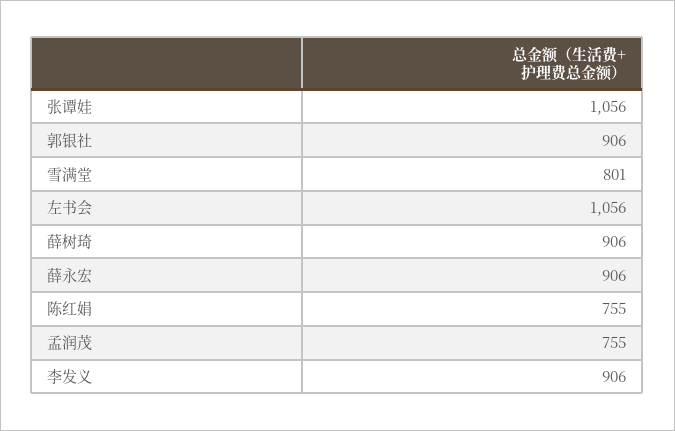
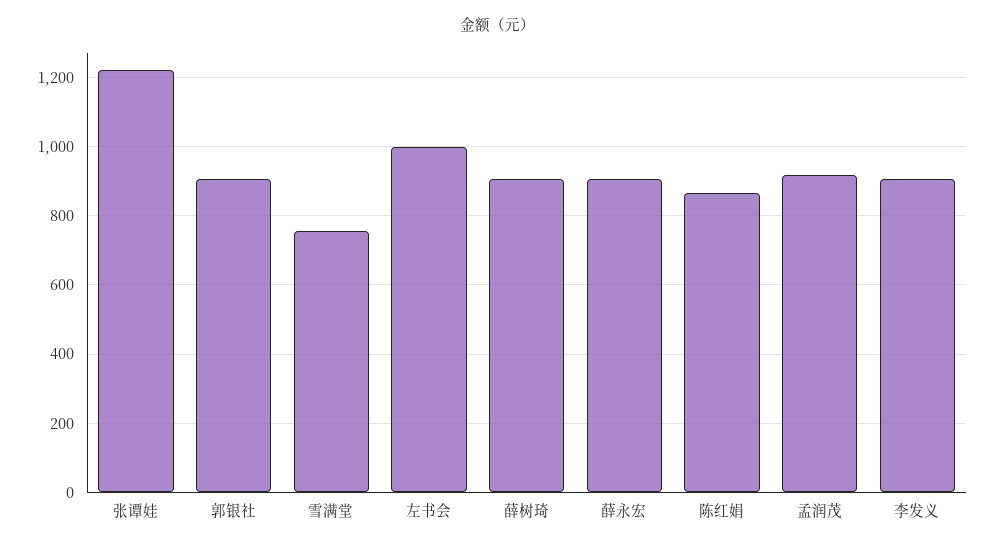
张谭娃: 1056 -> 1220
雪满堂: 801 -> 760
左书会: 1056 -> 1000
陈红娟: 755 -> 860
孟润茂: 755 -> 920

